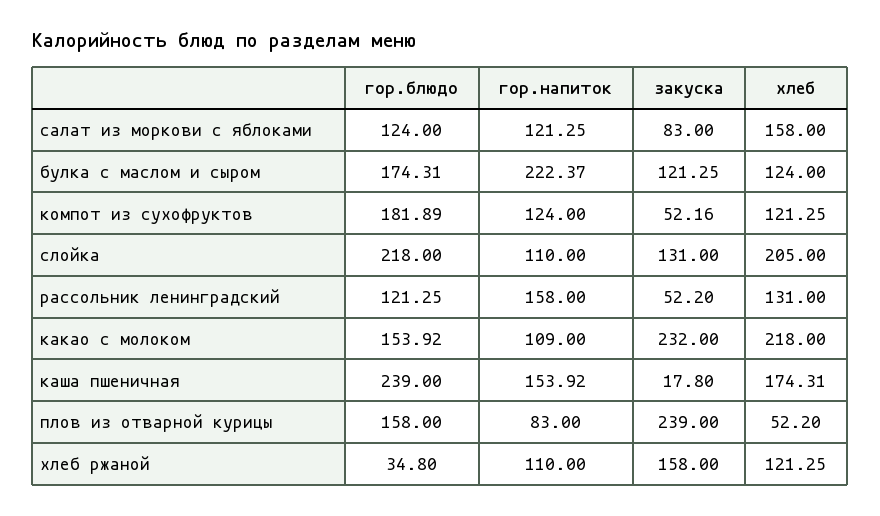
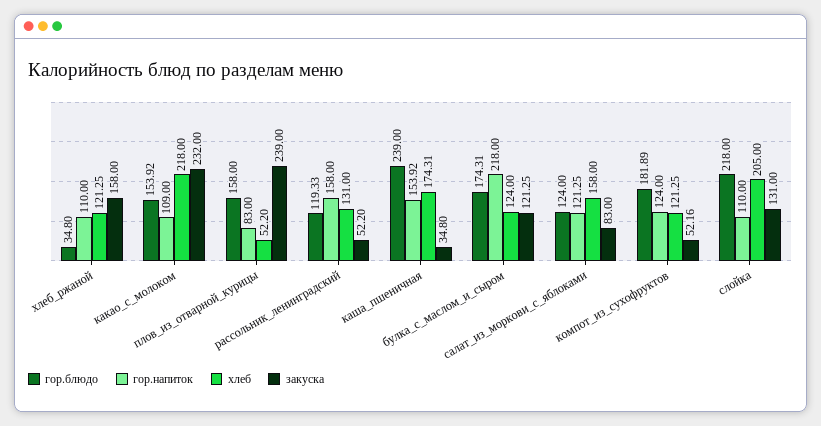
гор.напиток, булка с маслом и сыром: 222.37 -> 218
гор.блюдо, рассольник ленинградский: 121.25 -> 119.33
закуска, каша пшеничная: 17.8 -> 34.8

